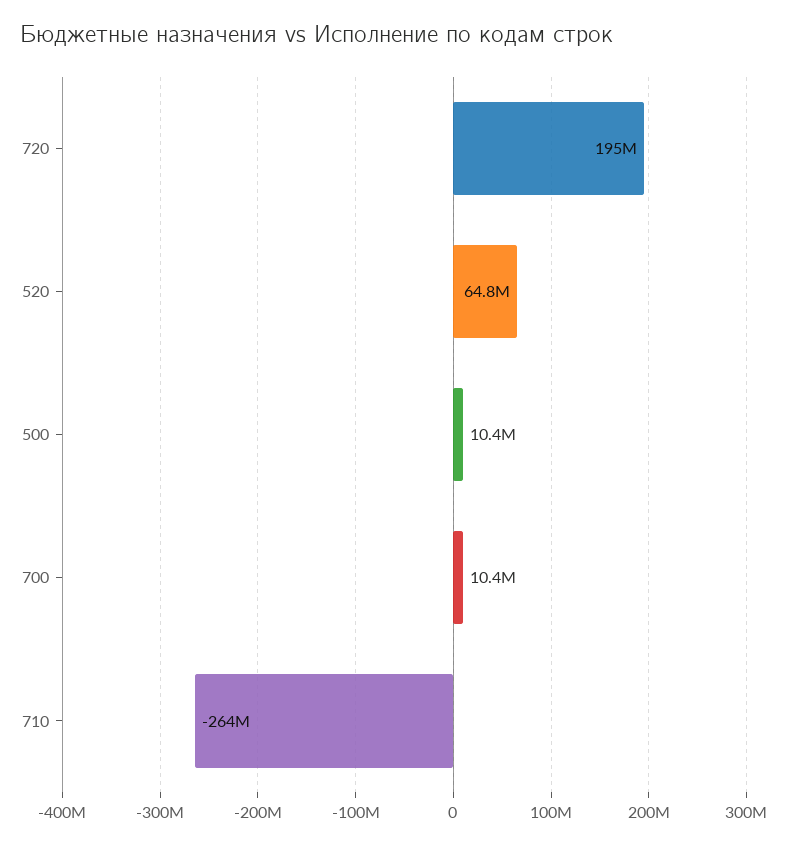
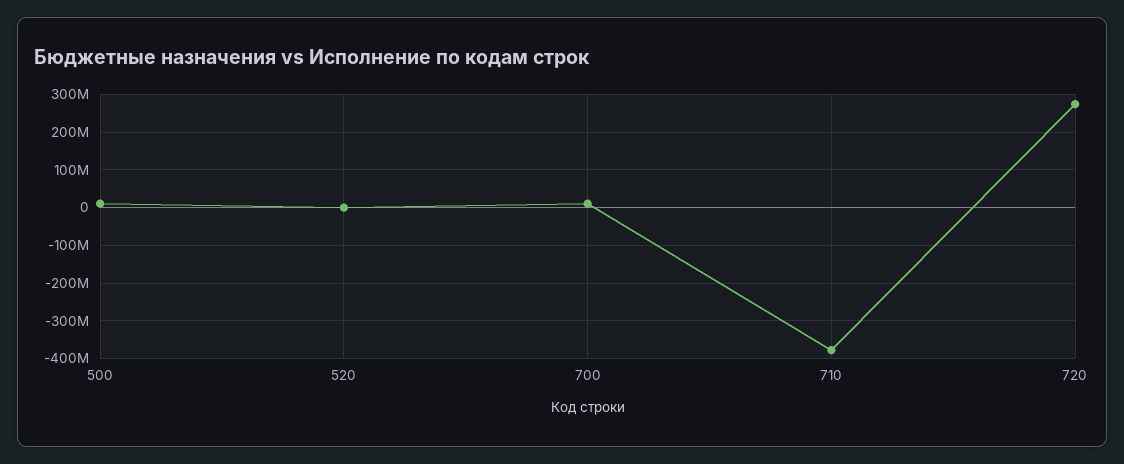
720: 195000000 -> 280000000
520: 64800000 -> 0
710: -264000000 -> -380000000

